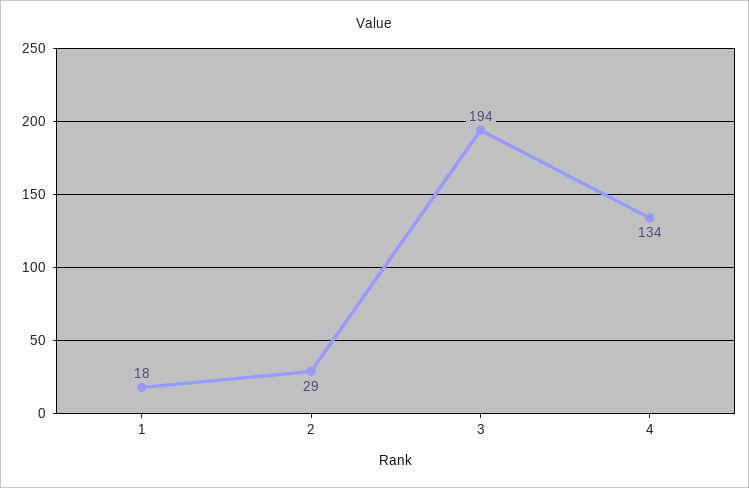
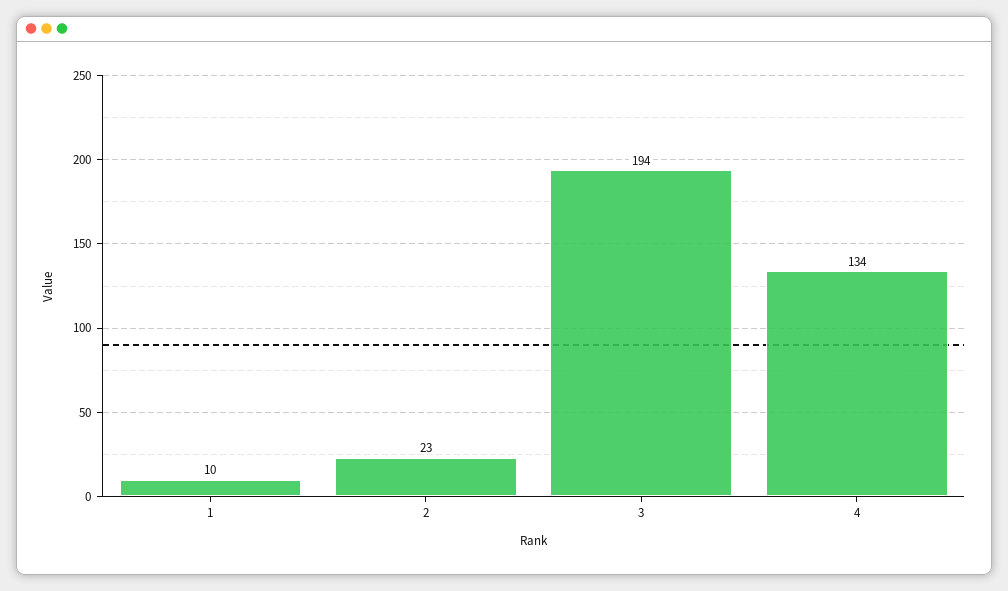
1: 18 -> 10
2: 29 -> 23

